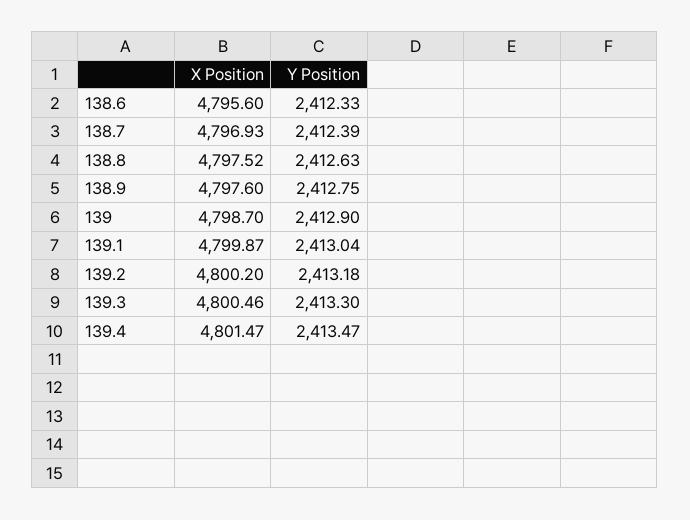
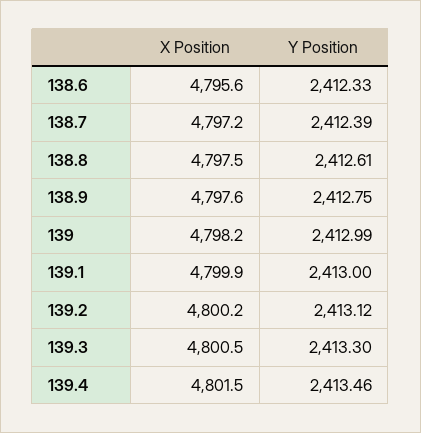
X Position, 138.7: 4796.93 -> 4797.2
Y Position, 138.8: 2412.63 -> 2412.61
X Position, 139: 4798.7 -> 4798.2
Y Position, 139: 2412.9 -> 2412.99
Y Position, 139.1: 2413.04 -> 2413
Y Position, 139.2: 2413.18 -> 2413.12
Y Position, 139.4: 2413.47 -> 2413.46

